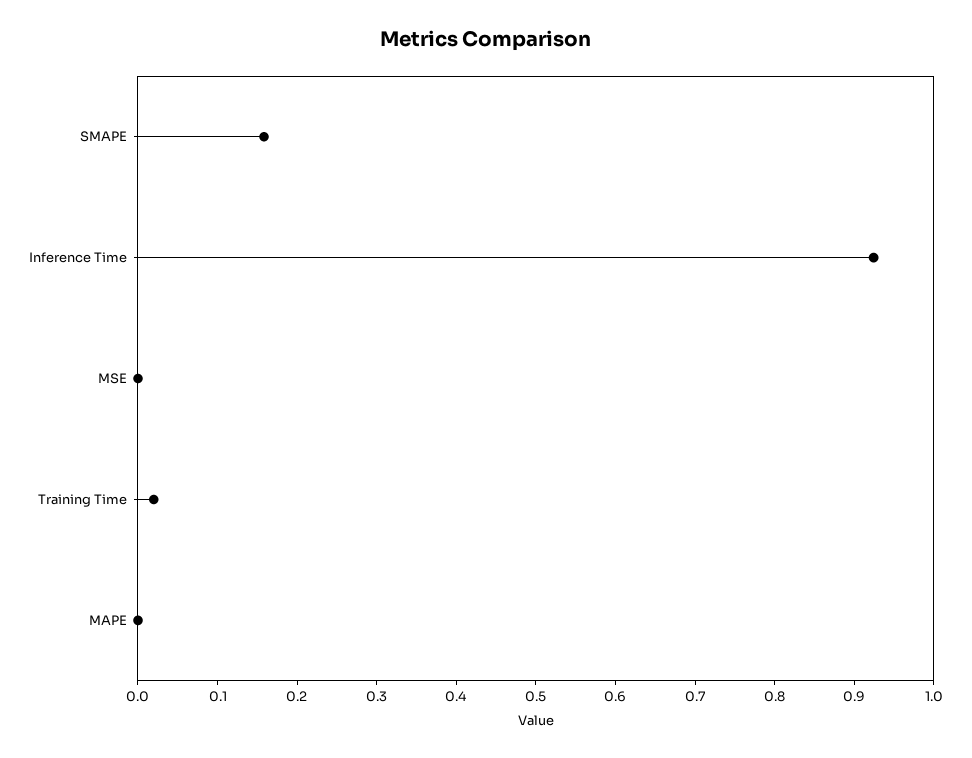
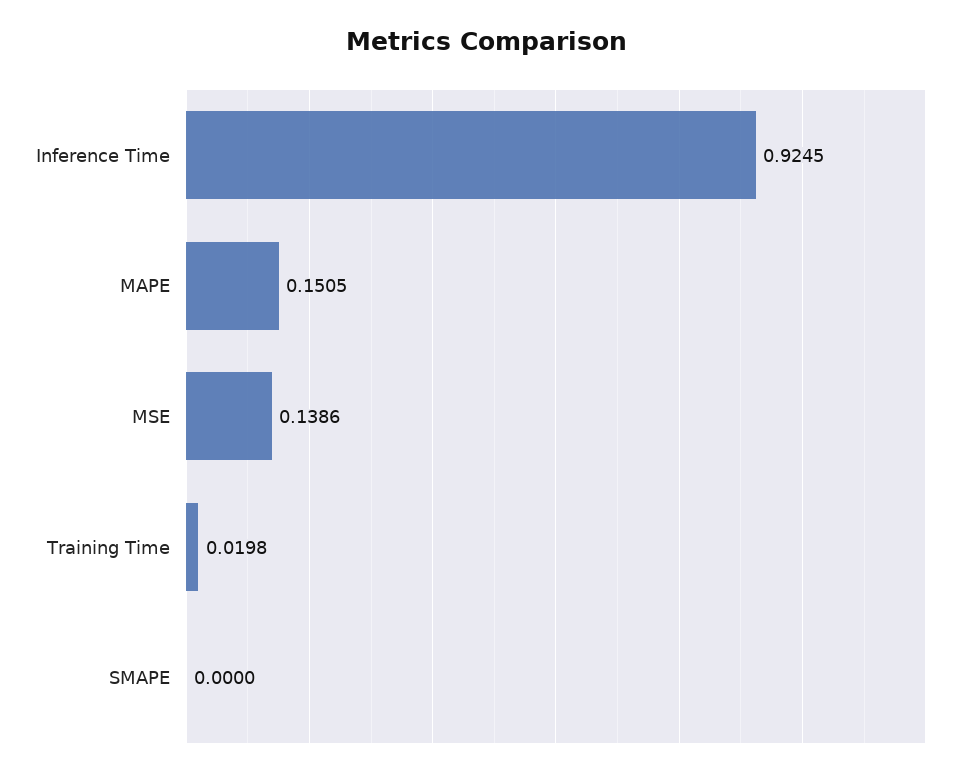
SMAPE: 0.16 -> 0
MSE: 0 -> 0.1386
MAPE: 0 -> 0.1505

